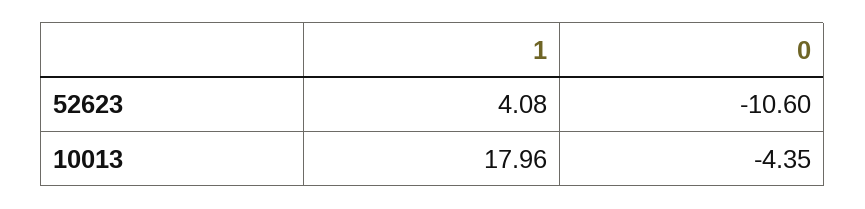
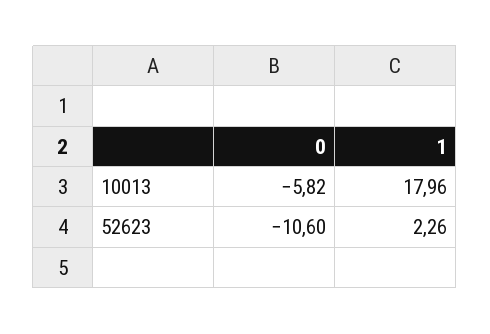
1, 52623: 4.08 -> 2.26
0, 10013: -4.35 -> -5.82

